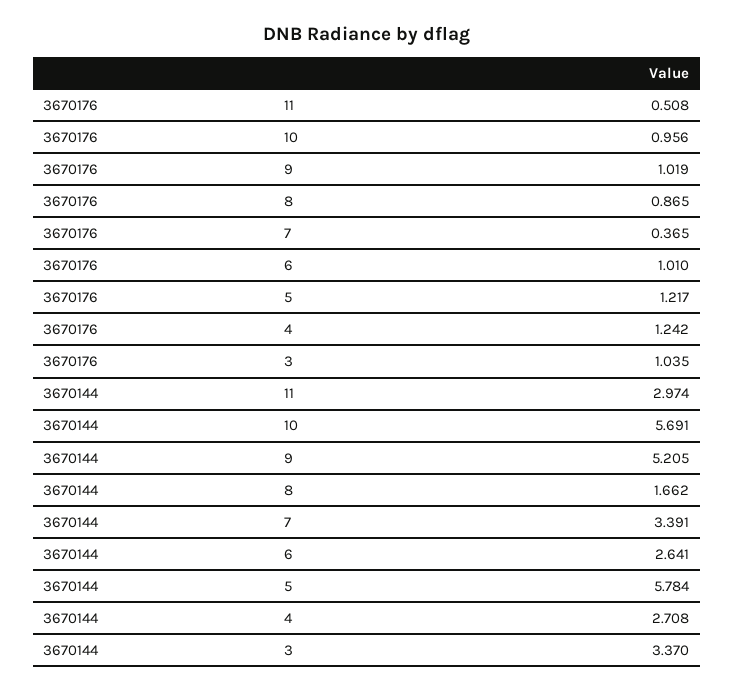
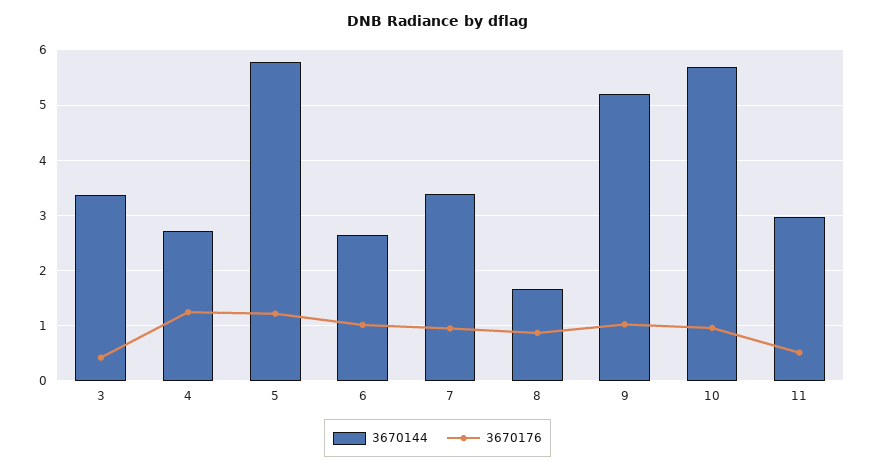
3670176, 7: 0.365 -> 1
3670176, 3: 1.035 -> 0.4

